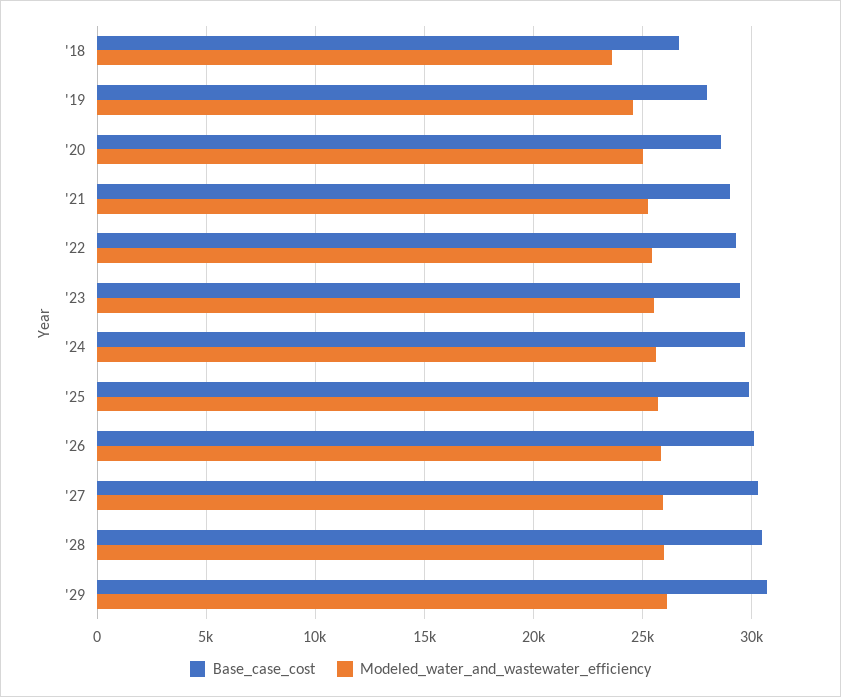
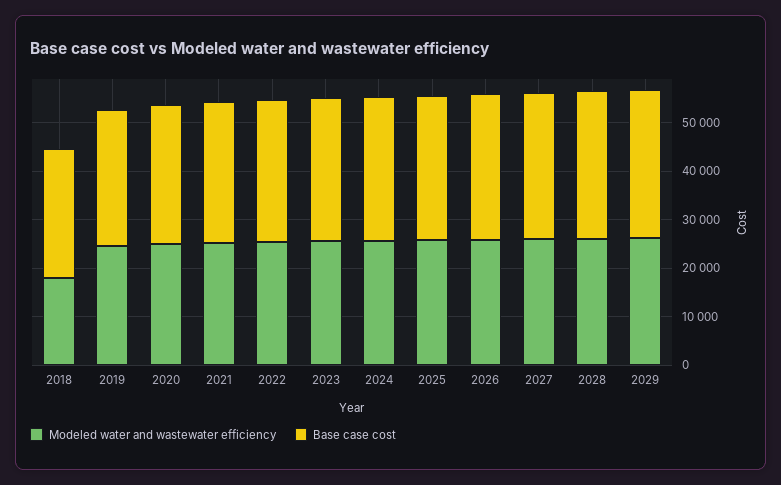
Modeled_water_and_wastewater_efficiency, '18: 23500 -> 18000

